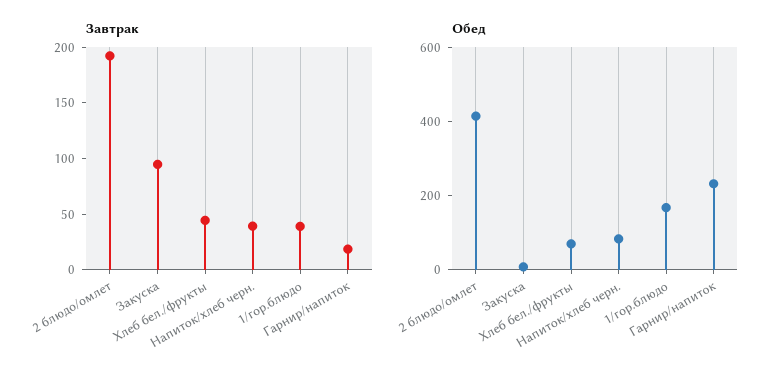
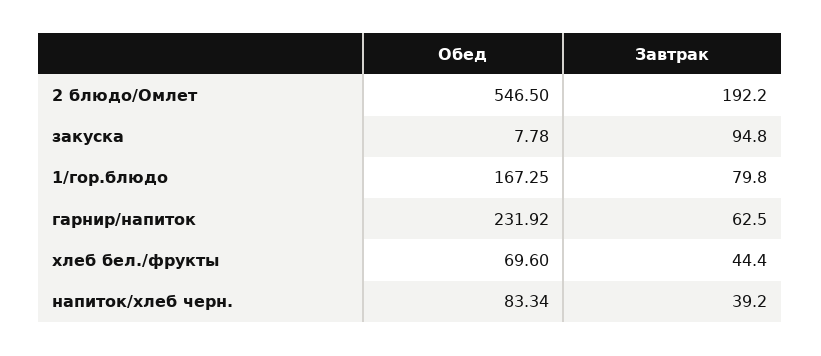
Завтрак, 1/гор.блюдо: 40 -> 79.8
Завтрак, Гарнир/напиток: 20 -> 62.5
Обед, 2 блюдо/омлет: 400 -> 546.5

